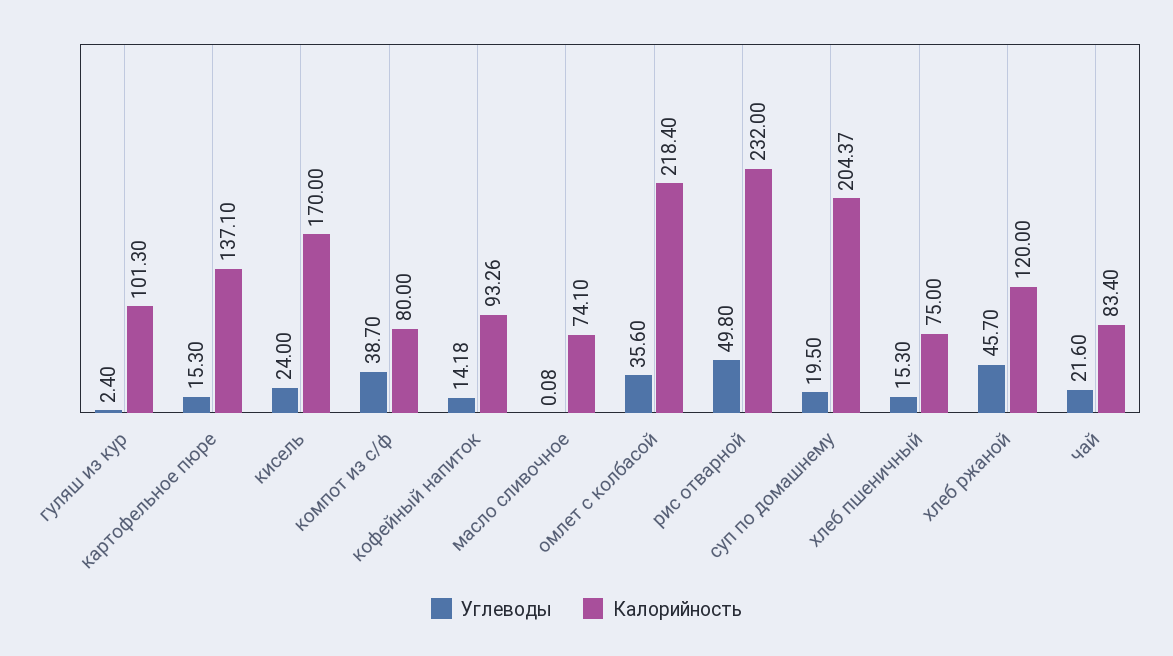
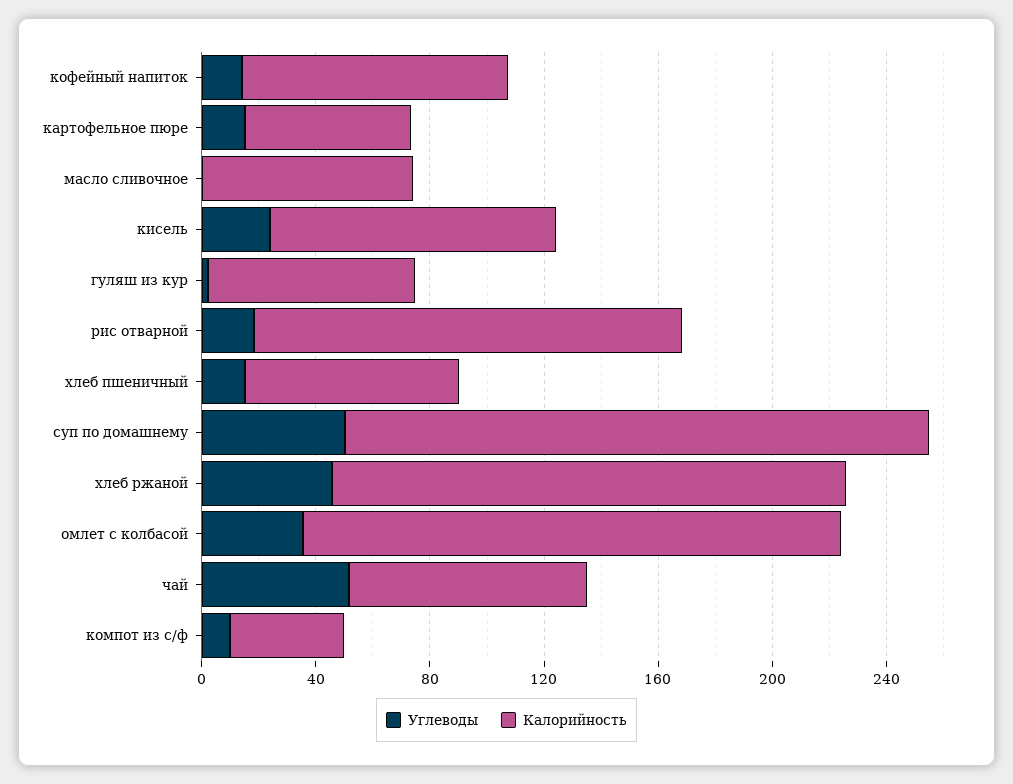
Калорийность, гуляш из кур: 101.3 -> 70
Калорийность, картофельное пюре: 137.1 -> 60
Калорийность, кисель: 170 -> 100
Углеводы, компот из с/ф: 38.7 -> 10
Калорийность, компот из с/ф: 80 -> 40
Калорийность, омлет с колбасой: 218.4 -> 190
Углеводы, рис отварной: 49.8 -> 20
Калорийность, рис отварной: 232 -> 150
Углеводы, суп по домашнему: 19.5 -> 50
Калорийность, хлеб ржаной: 120 -> 180
Углеводы, чай: 21.6 -> 50

